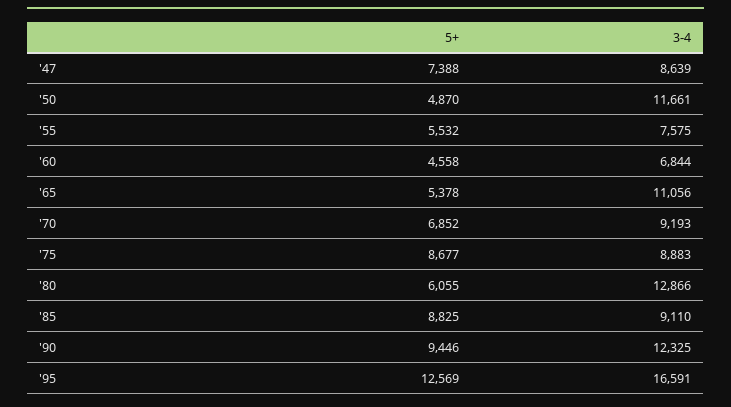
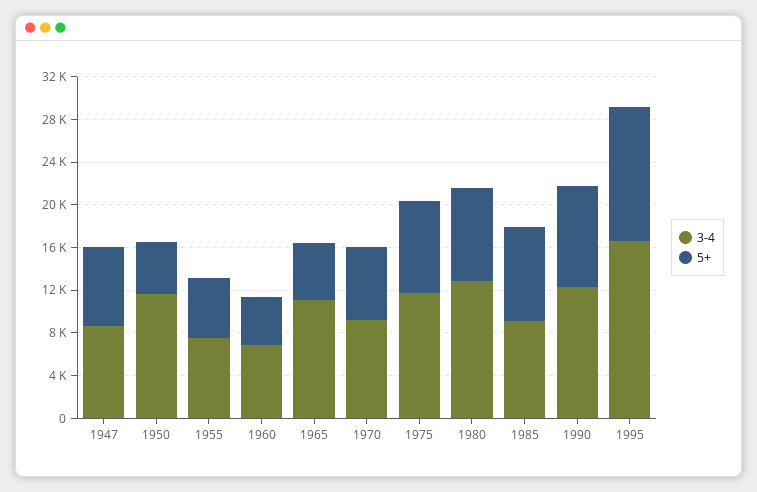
3-4, '75: 8883 -> 12000
5+, '80: 6055 -> 9000

